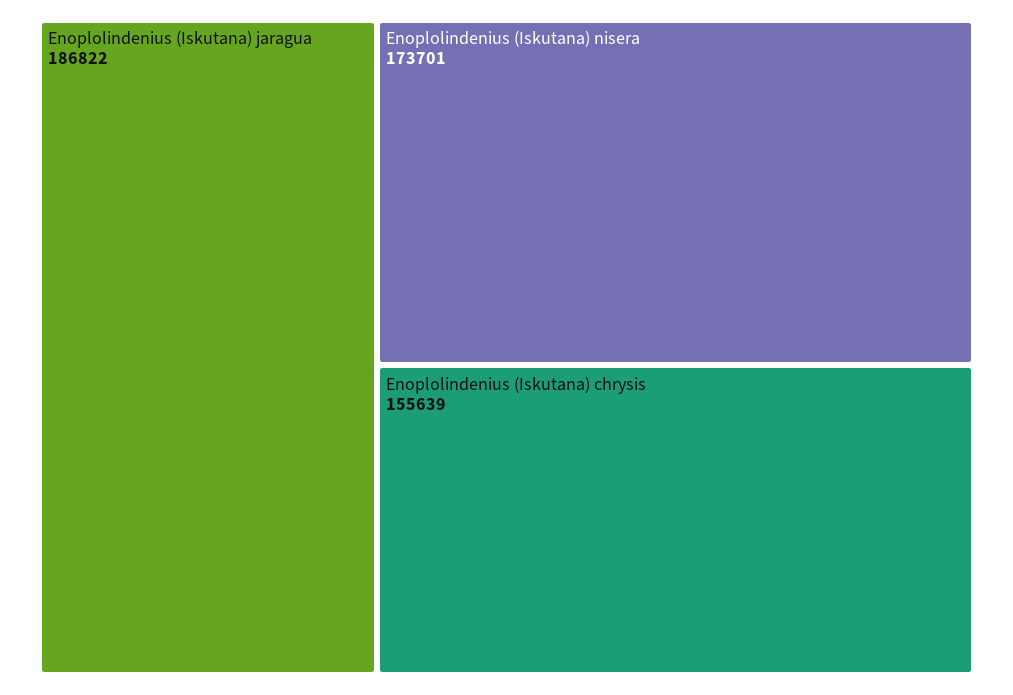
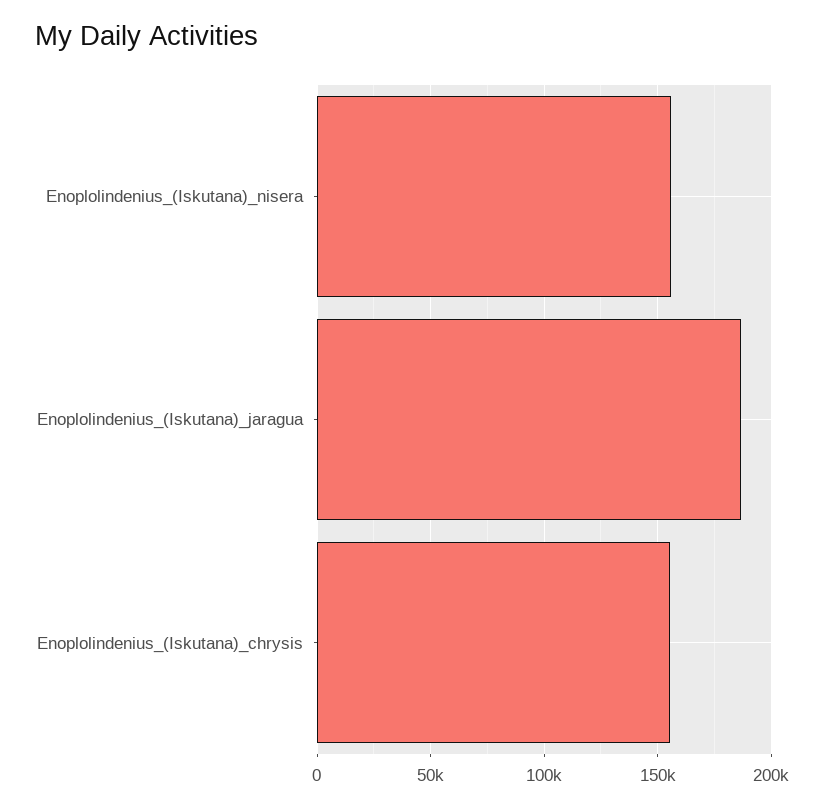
Enoplolindenius (Iskutana) nisera: 173701 -> 155000

